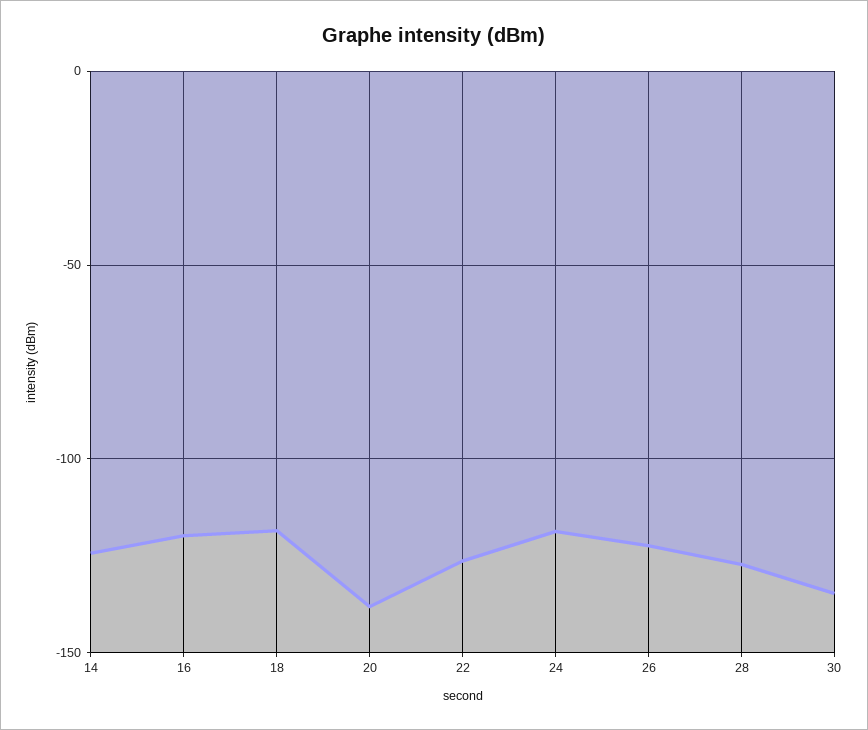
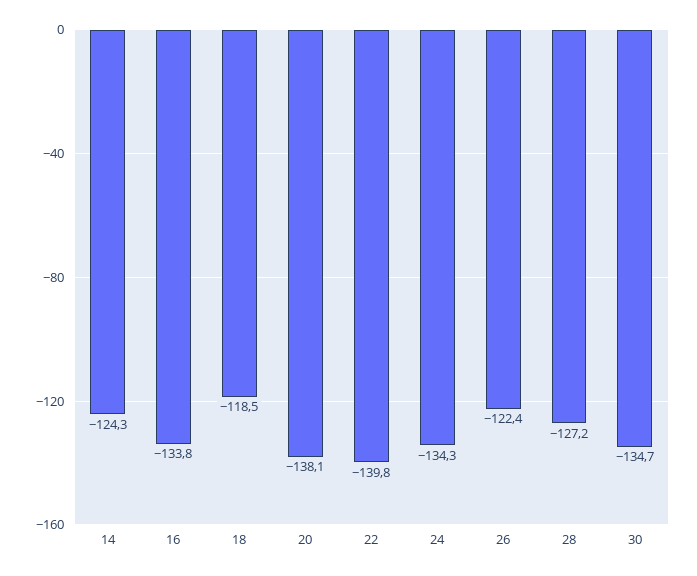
16: -120 -> -133.8
22: -125 -> -139.8
24: -120 -> -134.3

